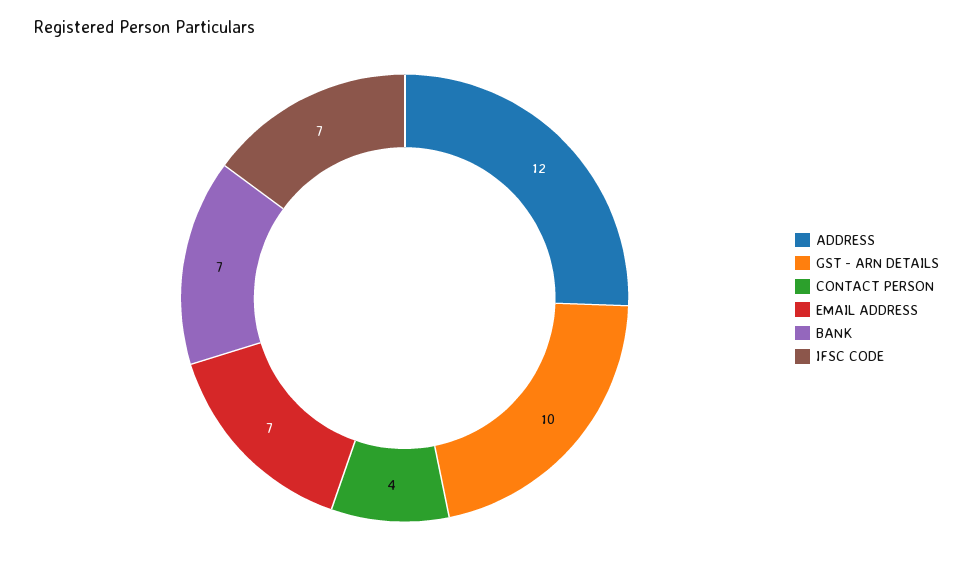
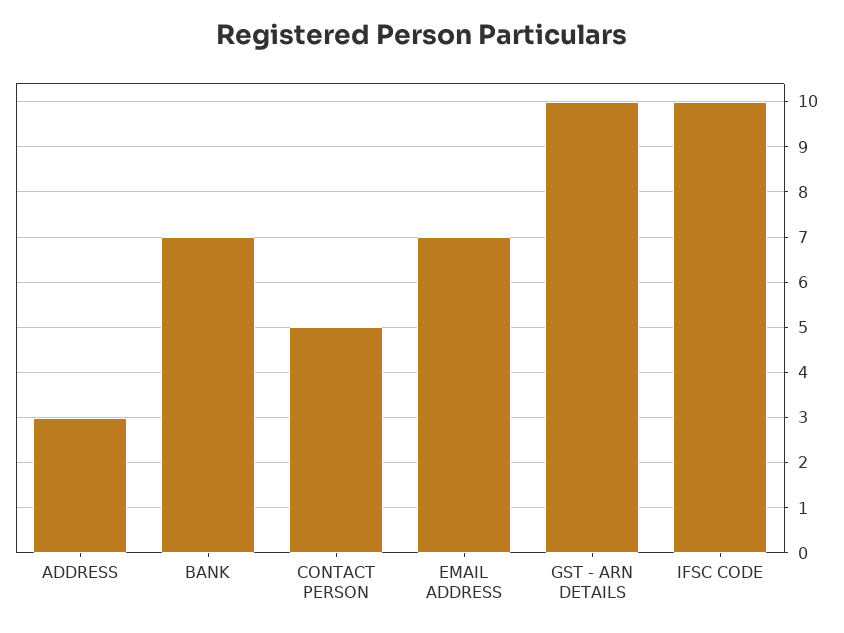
ADDRESS: 12 -> 3
CONTACT PERSON: 4 -> 5
IFSC CODE: 7 -> 10

